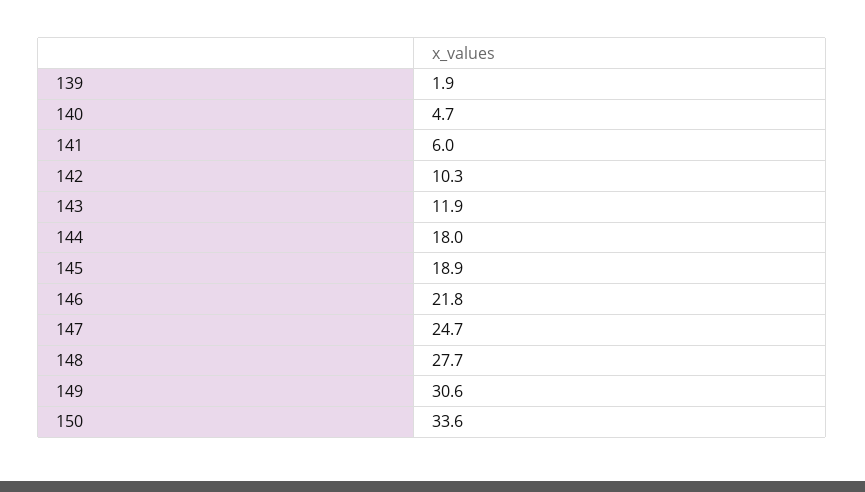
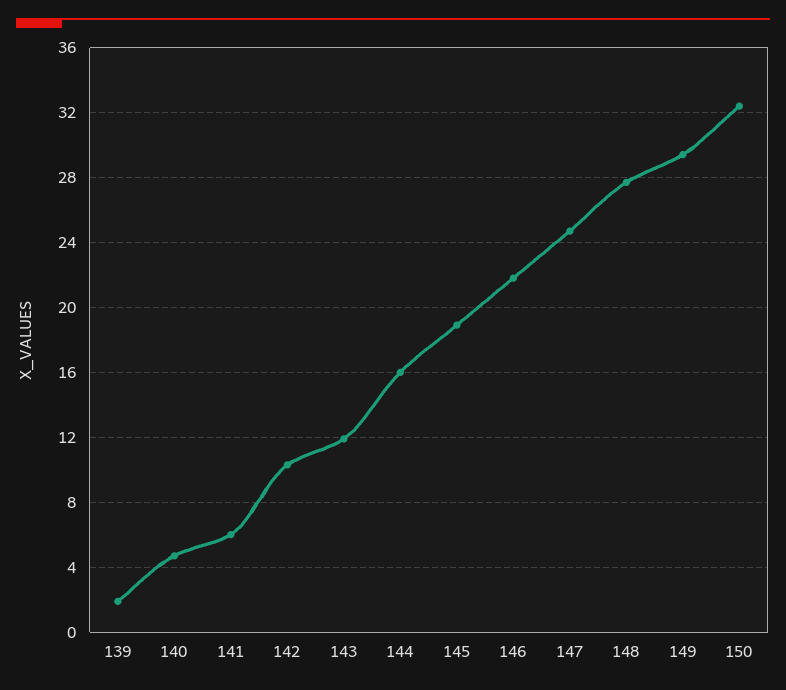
144: 18 -> 16
149: 30.6 -> 29.5
150: 33.6 -> 32.5

